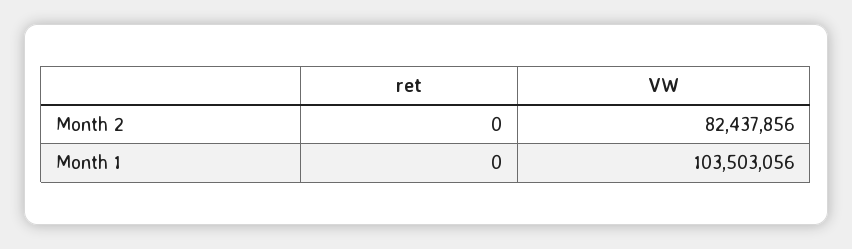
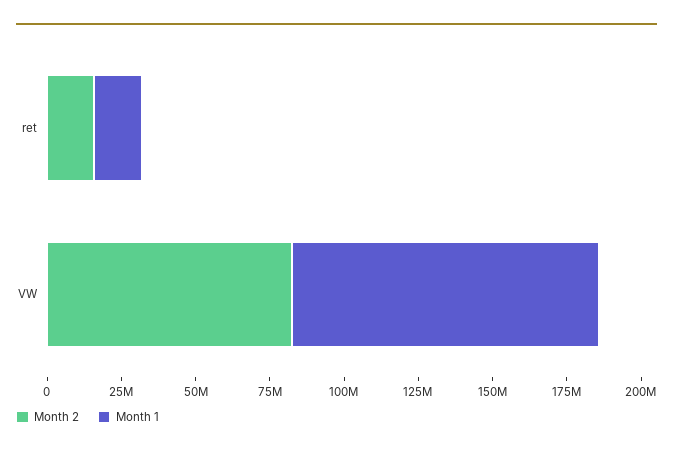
Month 2, ret: 0 -> 15000000
Month 1, ret: 0 -> 15000000

